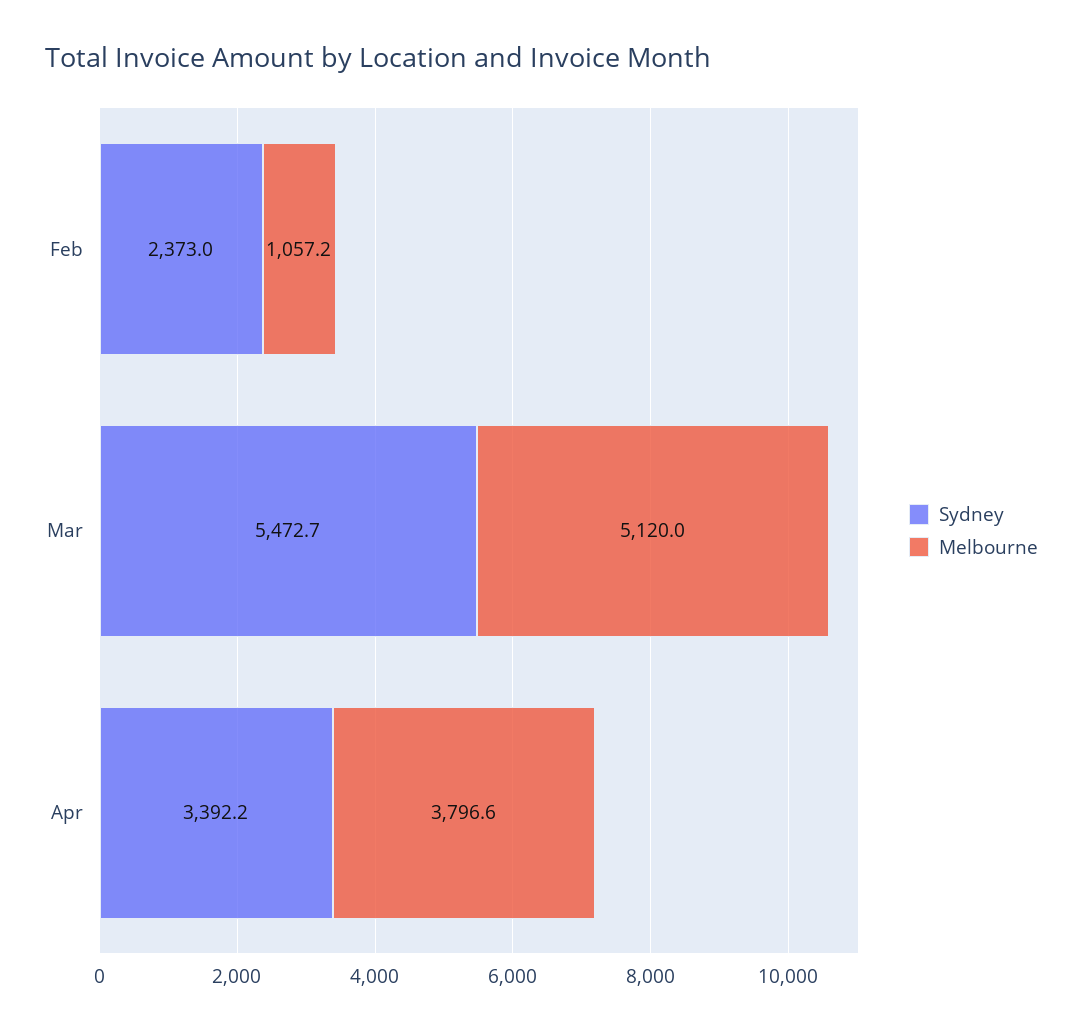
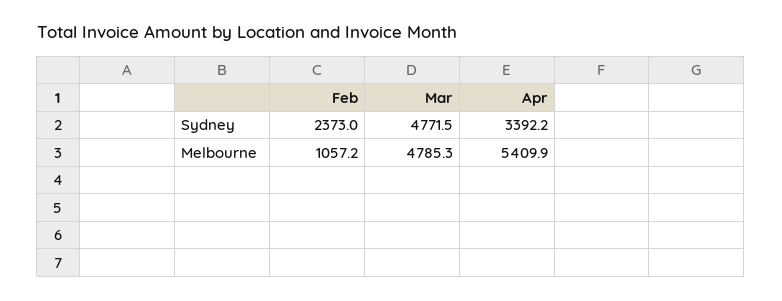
Sydney, Mar: 5472.7 -> 4771.5
Melbourne, Mar: 5120 -> 4785.3
Melbourne, Apr: 3796.6 -> 5409.9

